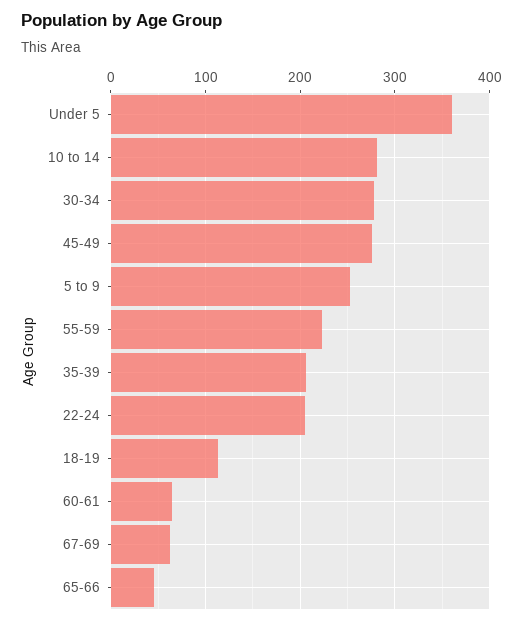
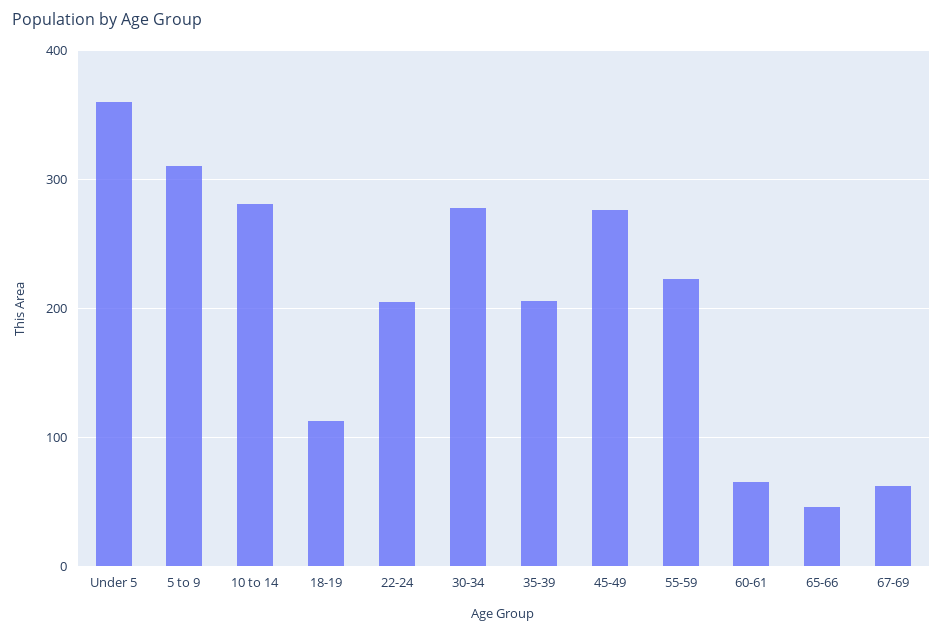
5 to 9: 250 -> 310

